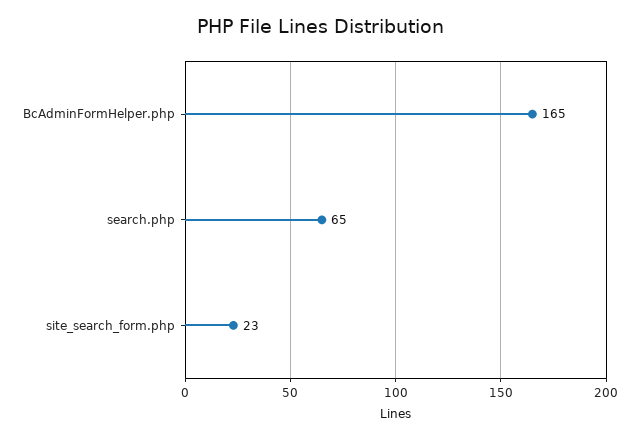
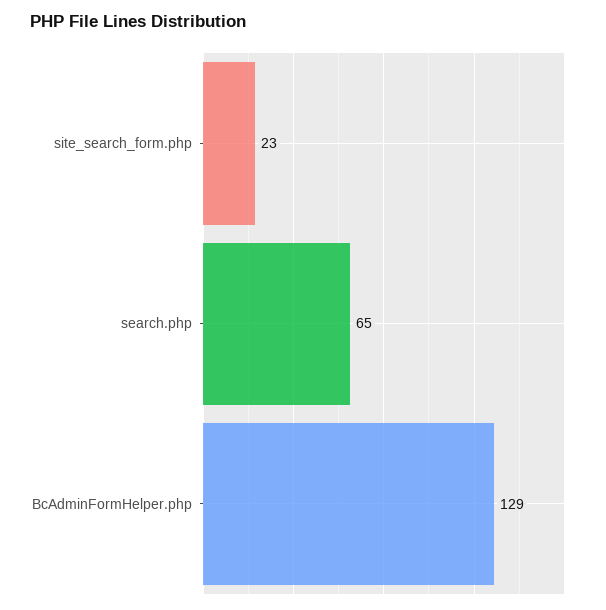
BcAdminFormHelper.php: 165 -> 129

